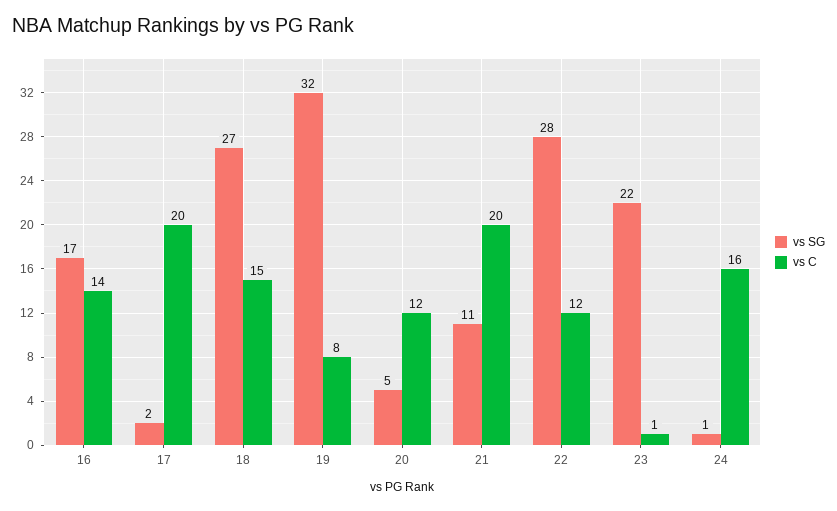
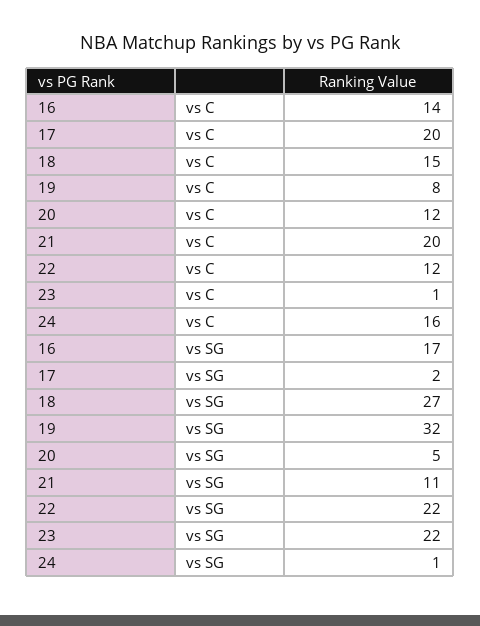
vs SG, 22: 28 -> 22

